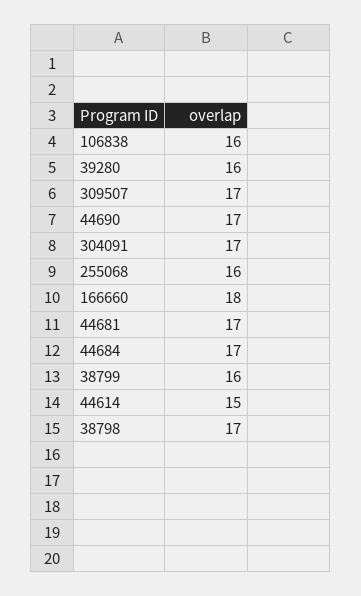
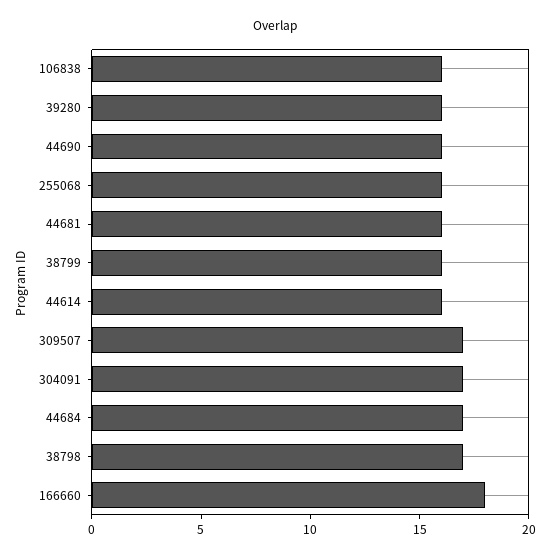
44690: 17 -> 16
44681: 17 -> 16
44614: 15 -> 16

